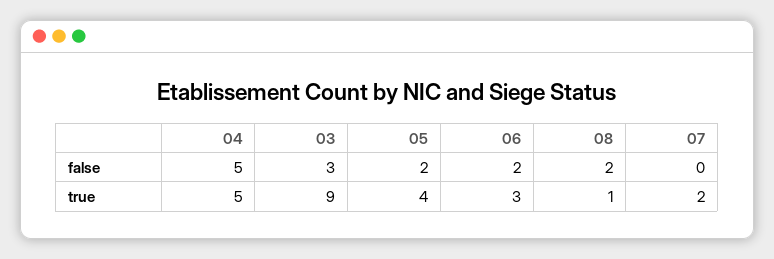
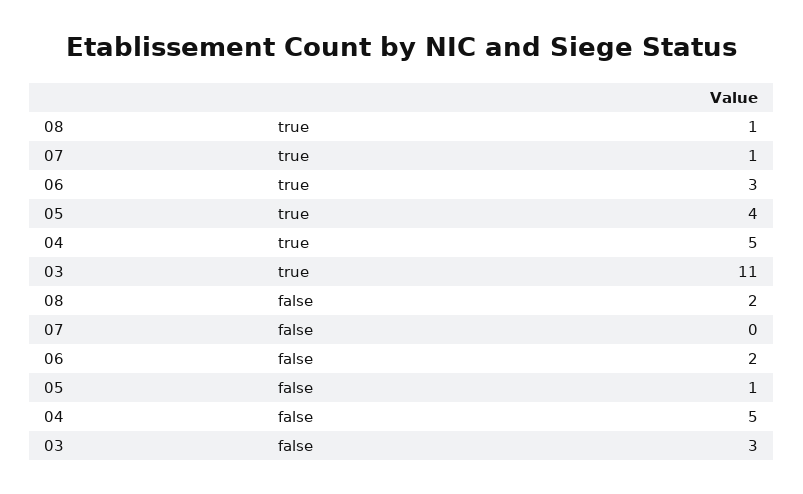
05, false: 2 -> 1
03, true: 9 -> 11
07, true: 2 -> 1

